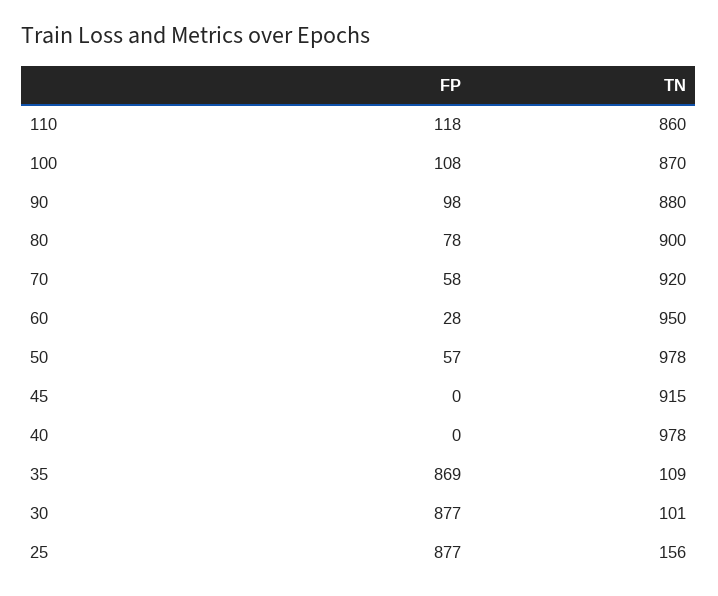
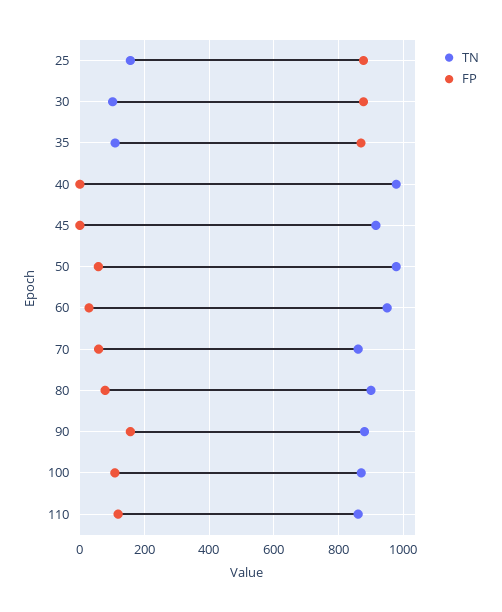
FP, 90: 98 -> 160
TN, 70: 920 -> 860

